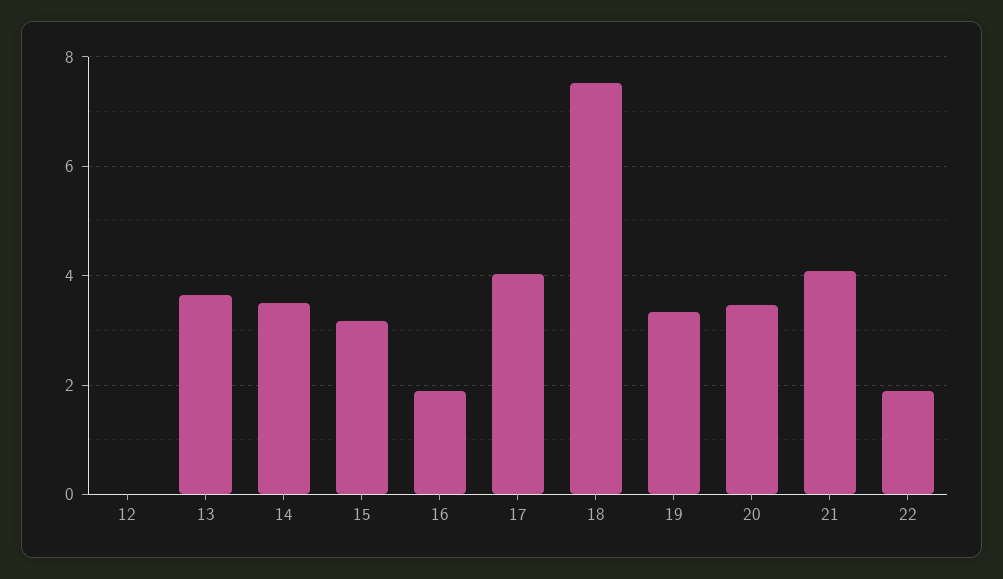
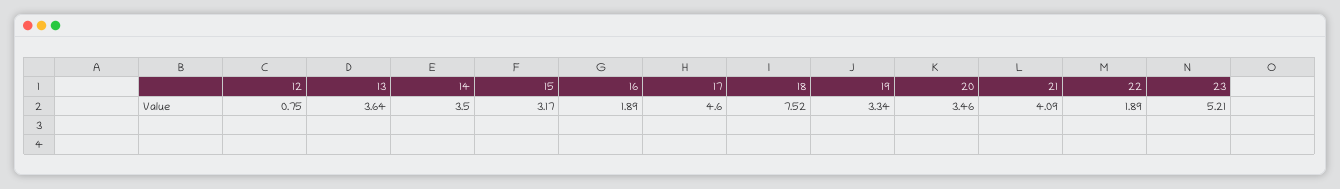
12: 0 -> 0.75
17: 4 -> 4.6
23: none -> 5.21

